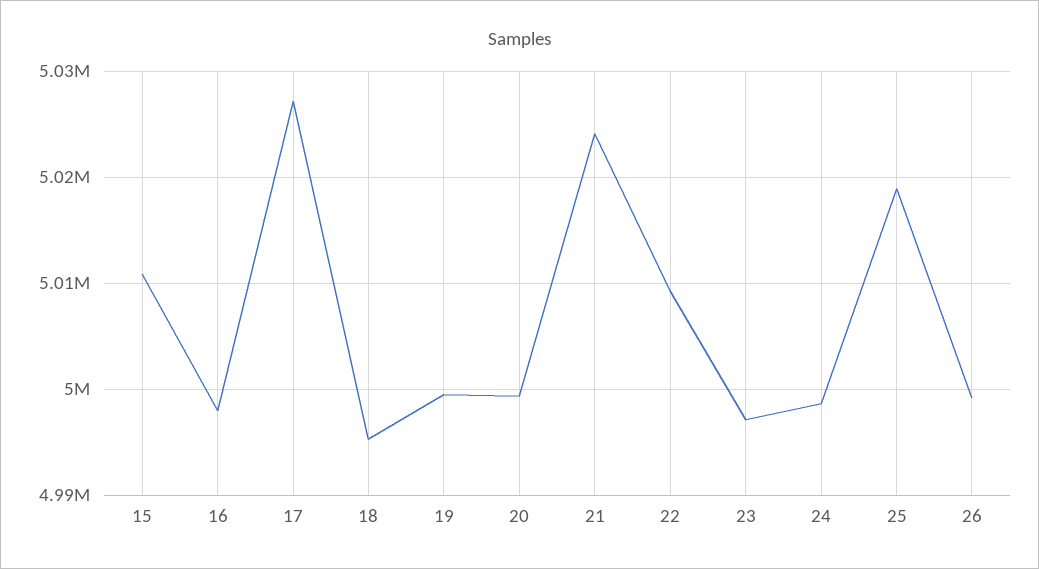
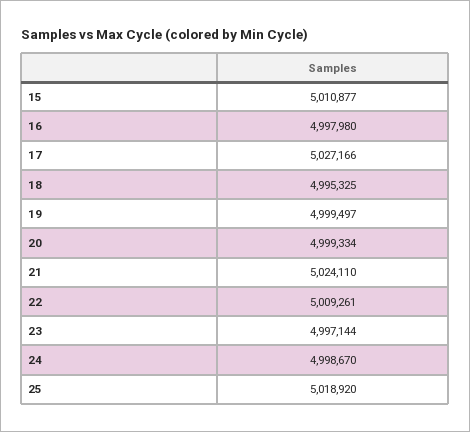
26: 4999000 -> none

